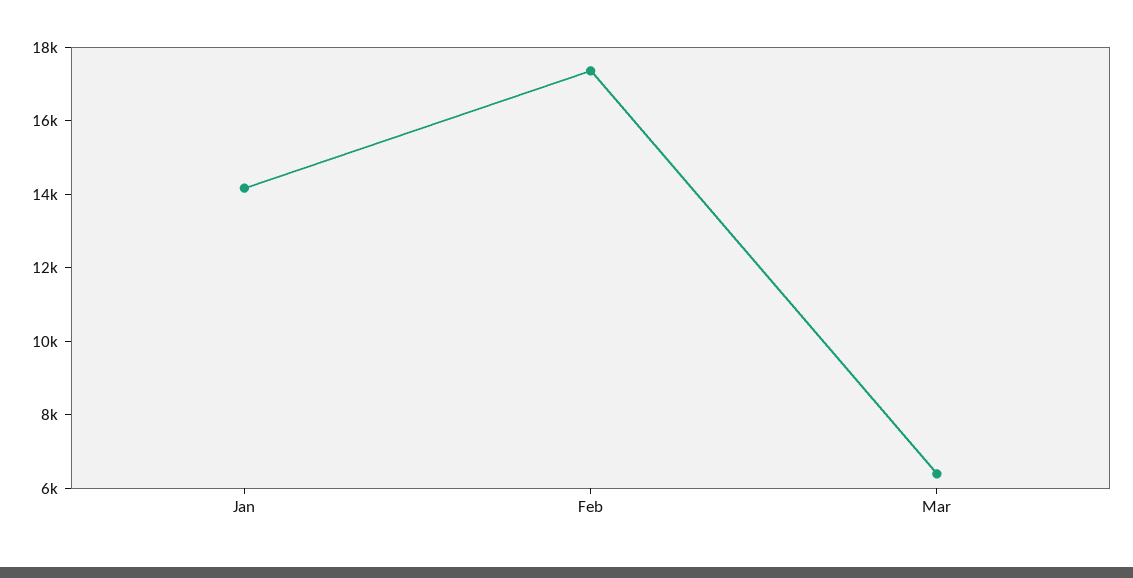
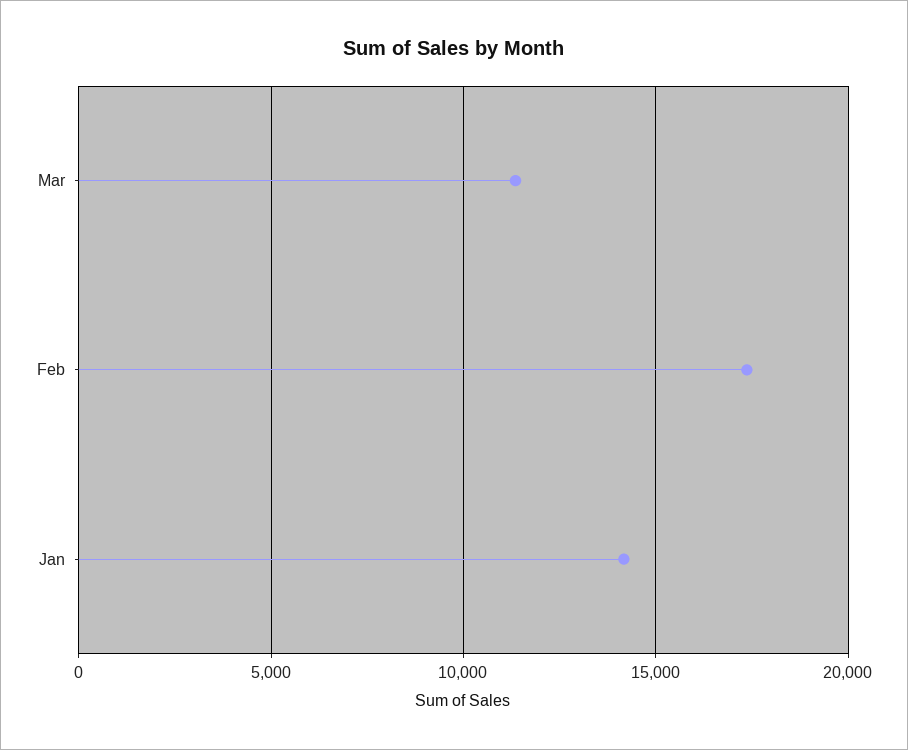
Mar: 6500 -> 11500

